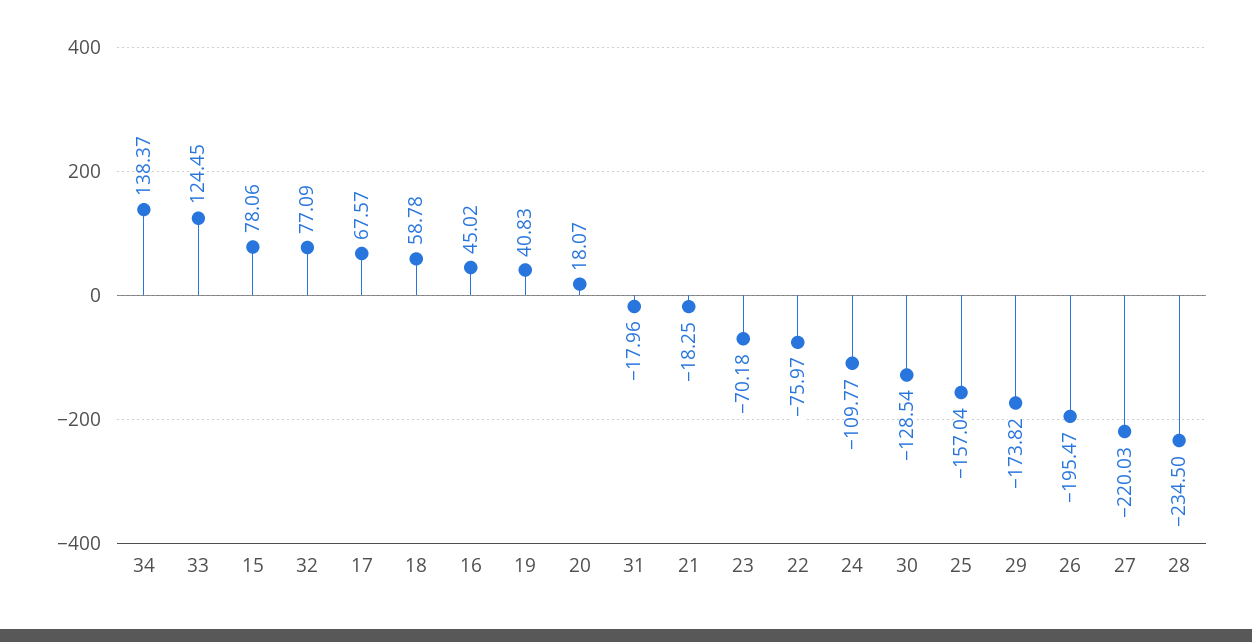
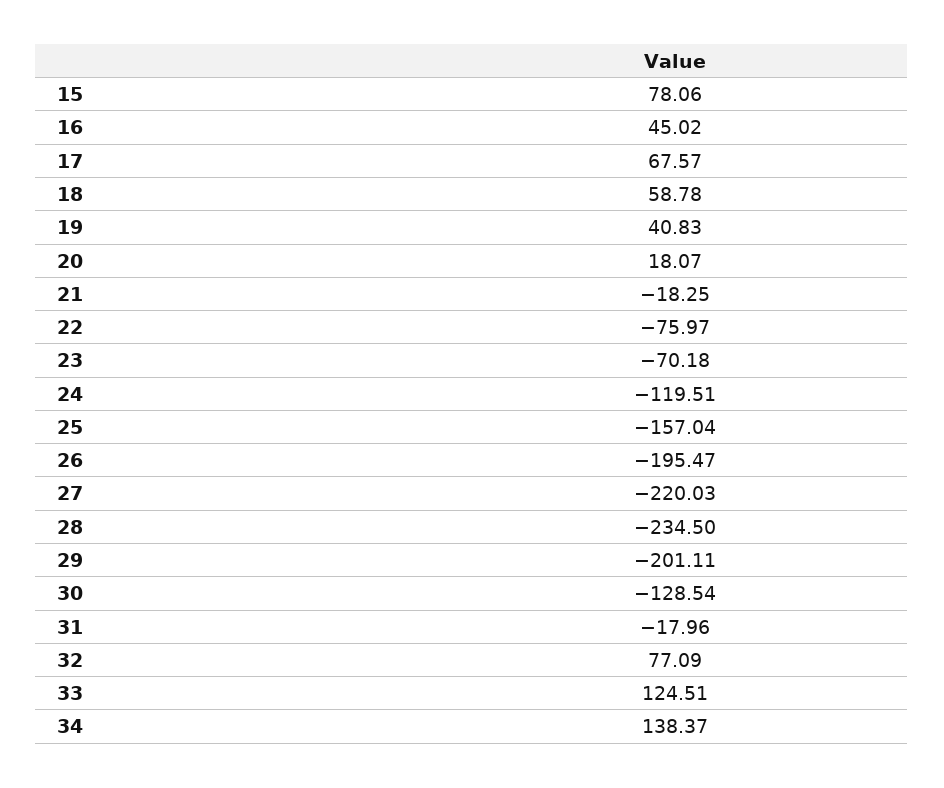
33: 124.45 -> 124.51
24: -109.77 -> -119.51
29: -173.82 -> -201.11

